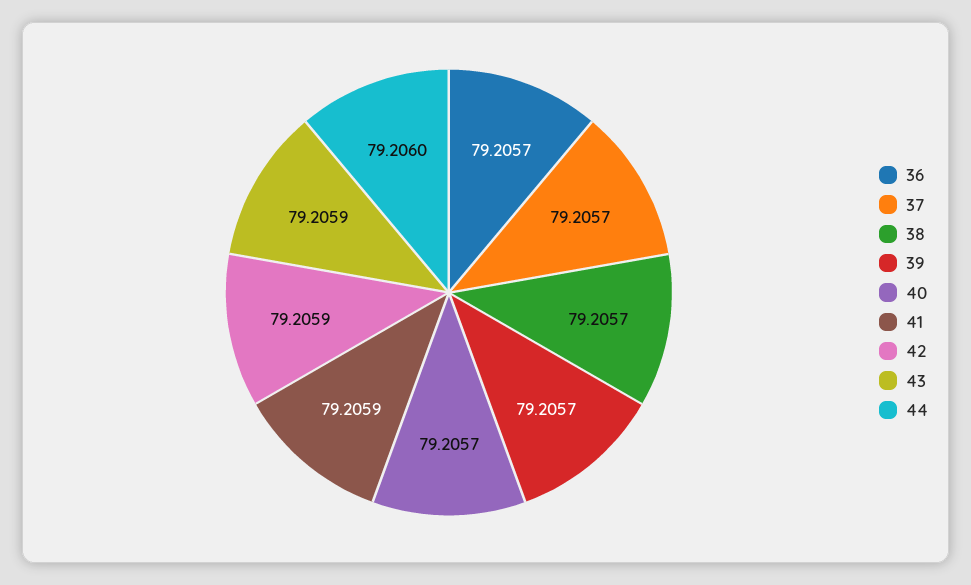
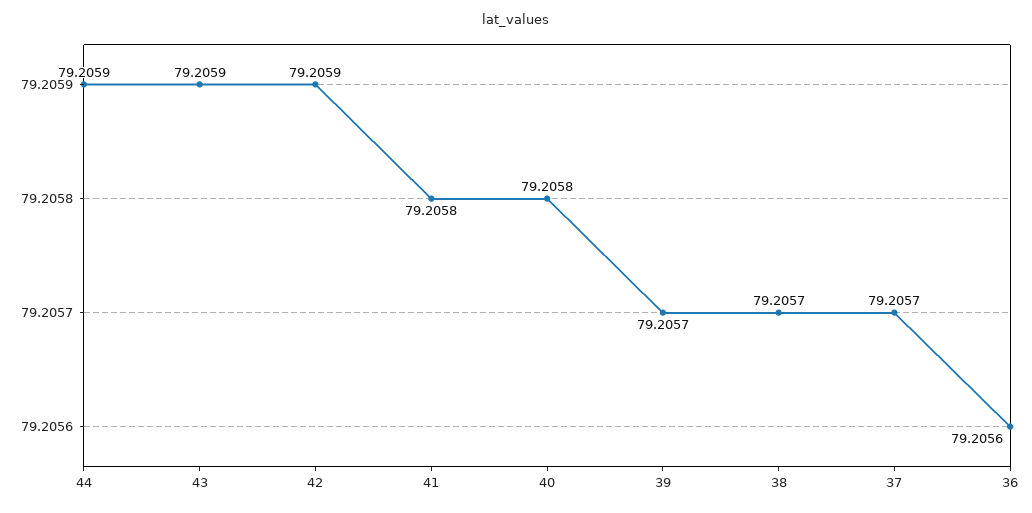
36: 79.2057 -> 79.2056
40: 79.2057 -> 79.2058
41: 79.2059 -> 79.2058
44: 79.206 -> 79.2059

